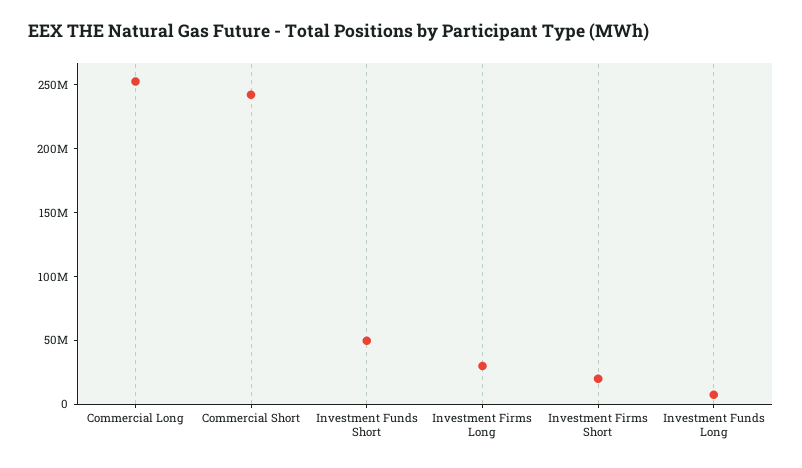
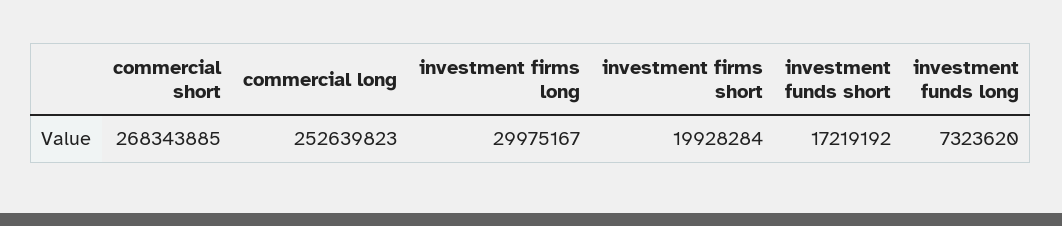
Commercial Short: 240000000 -> 268343885
Investment Funds Short: 50000000 -> 17219192

